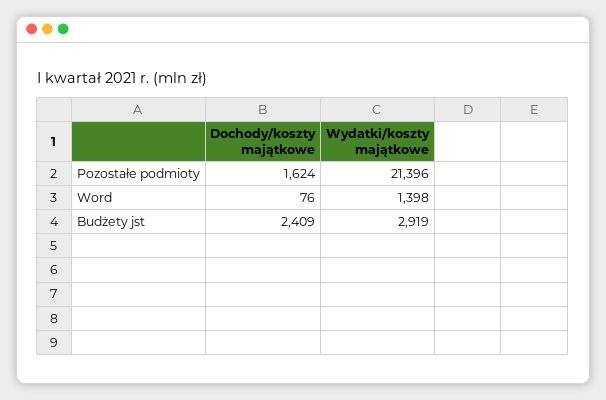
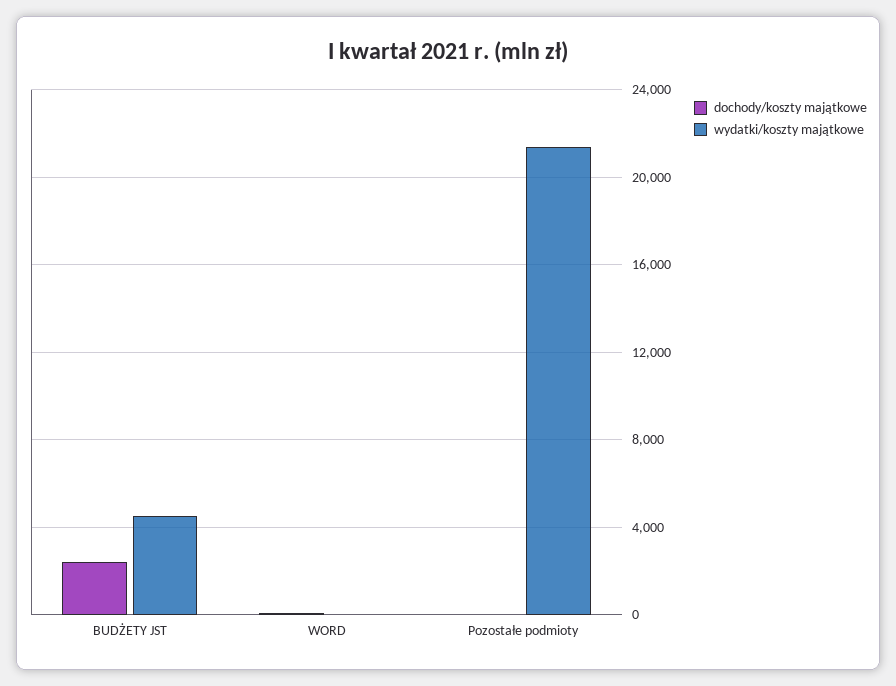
Dochody/koszty majątkowe, Pozostałe podmioty: 1624 -> 0
Wydatki/koszty majątkowe, Word: 1398 -> 0
Wydatki/koszty majątkowe, Budżety jst: 2919 -> 4500

